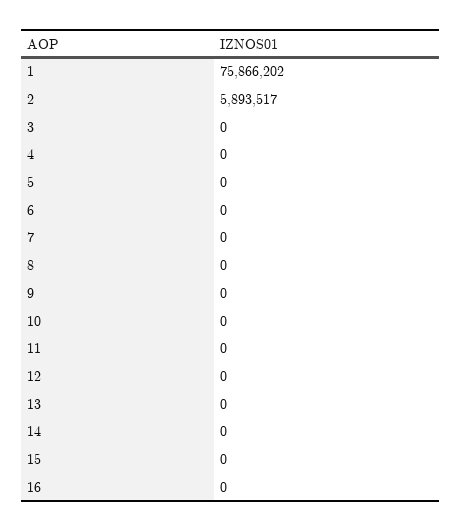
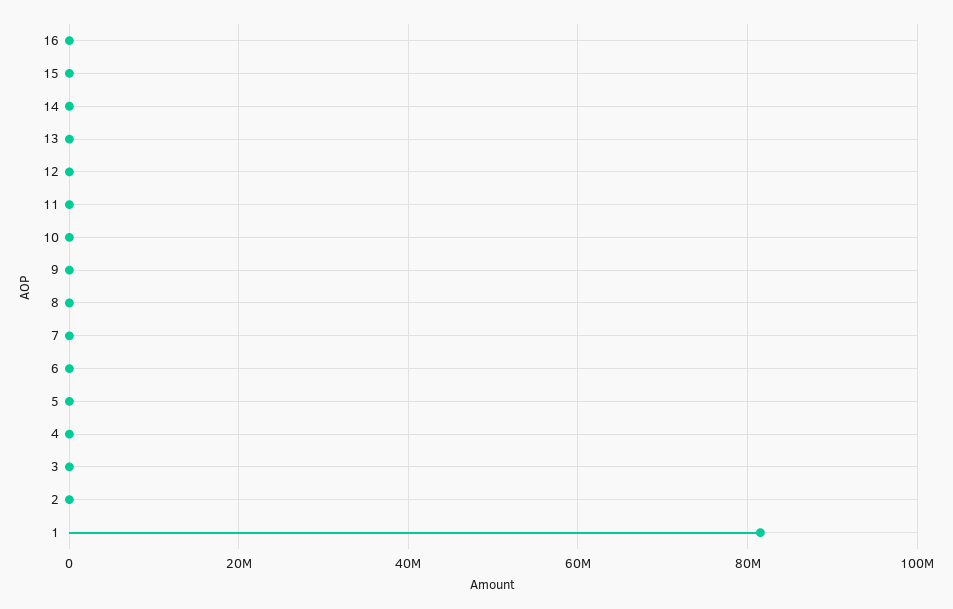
1: 75866202 -> 82000000
2: 5893517 -> 0

